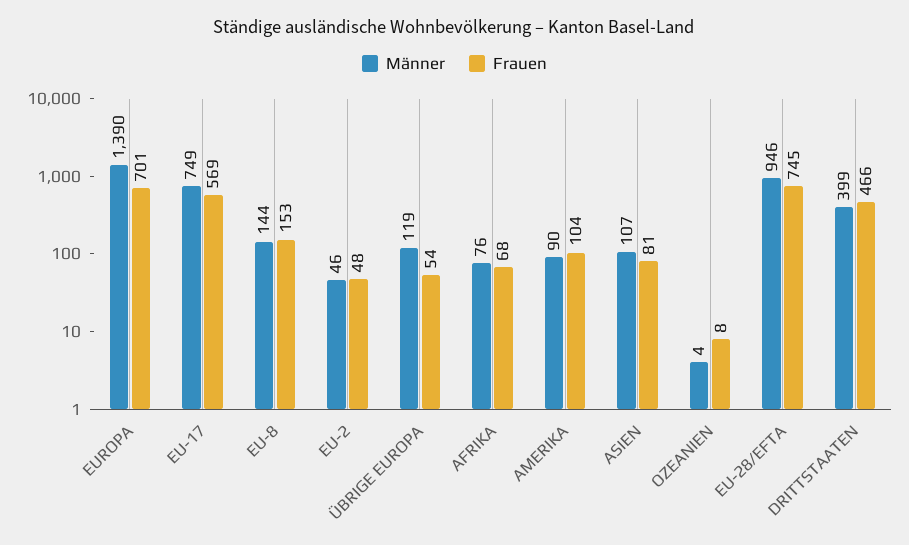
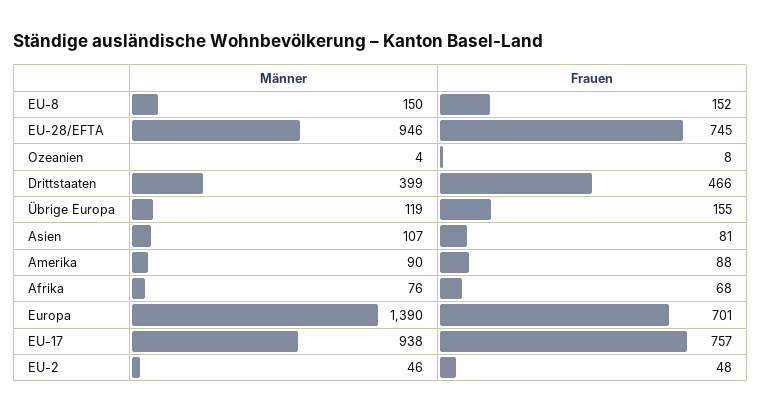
Männer, EU-17: 749 -> 938
Frauen, EU-17: 569 -> 757
Männer, EU-8: 144 -> 150
Frauen, EU-8: 153 -> 152
Frauen, ÜBRIGE EUROPA: 54 -> 155
Frauen, AMERIKA: 104 -> 88

